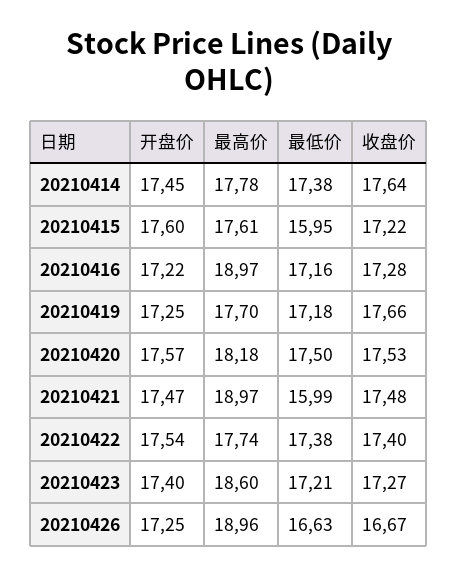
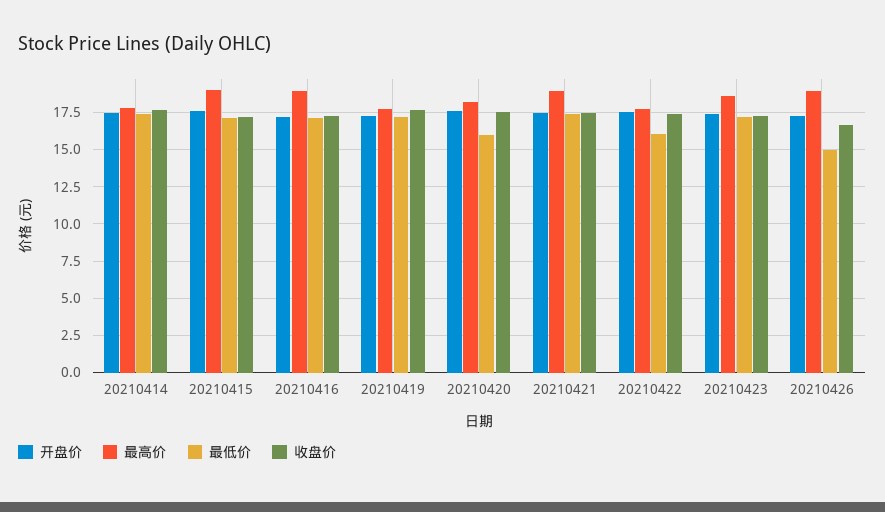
最高价, 20210415: 17.61 -> 19
最低价, 20210415: 15.95 -> 17
最低价, 20210420: 17.5 -> 16
最低价, 20210421: 15.99 -> 17.5
最低价, 20210422: 17.38 -> 16
最低价, 20210426: 16.63 -> 15

